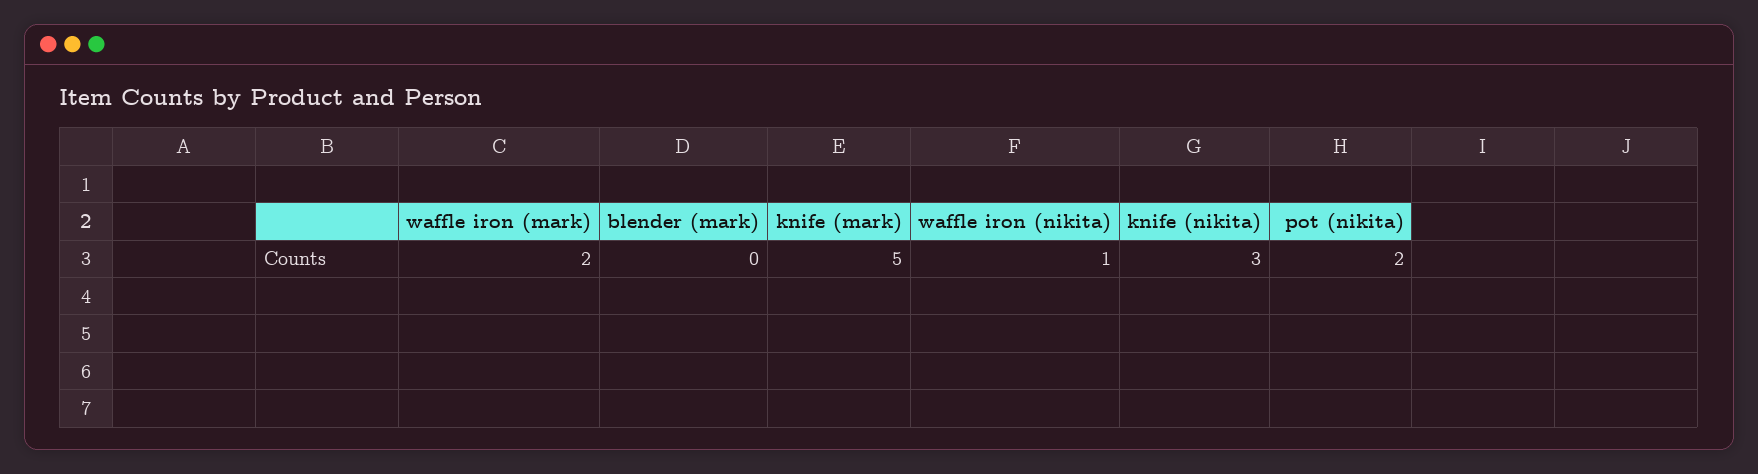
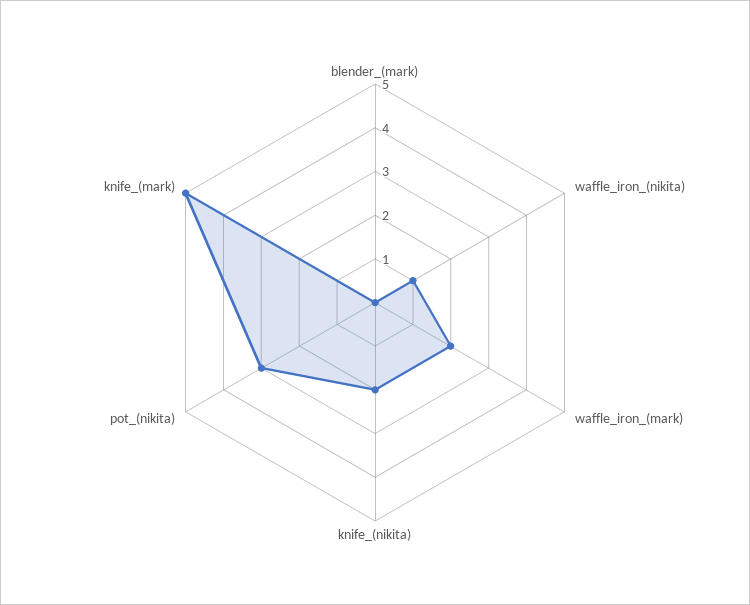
knife (nikita): 3 -> 2
pot (nikita): 2 -> 3

